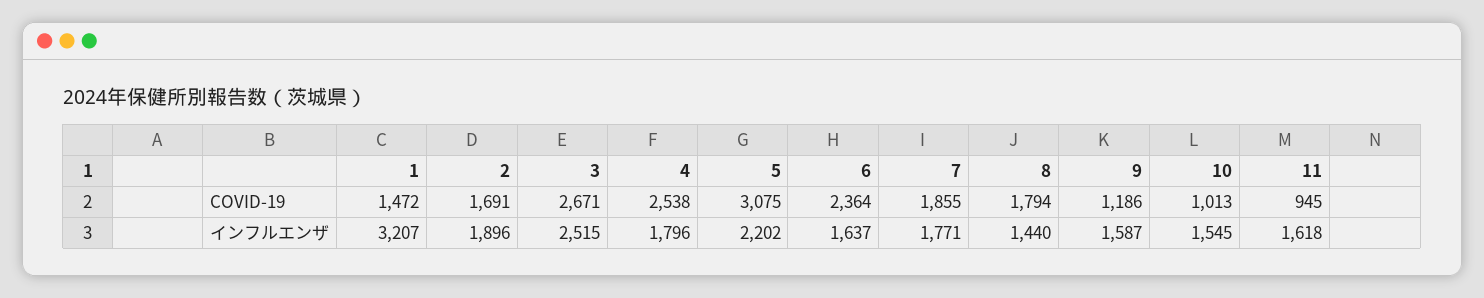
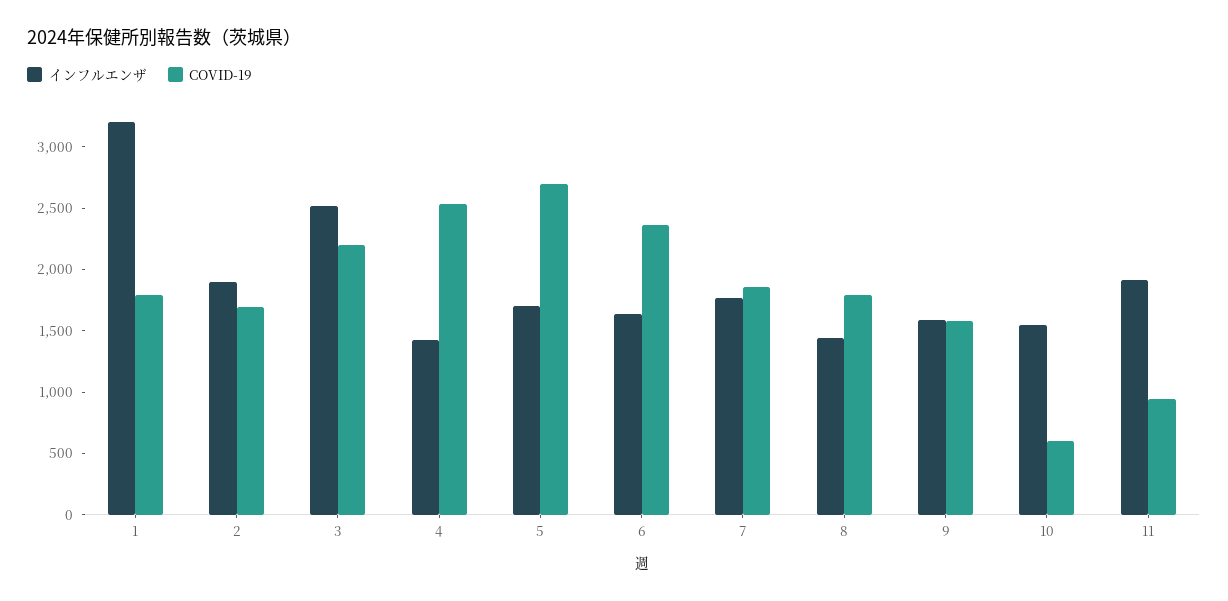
COVID-19, 1: 1472 -> 1800
COVID-19, 3: 2671 -> 2200
COVID-19, 5: 3075 -> 2700
COVID-19, 9: 1186 -> 1600
COVID-19, 10: 1013 -> 600
インフルエンザ, 4: 1796 -> 1400
インフルエンザ, 5: 2202 -> 1700
インフルエンザ, 11: 1618 -> 1900

